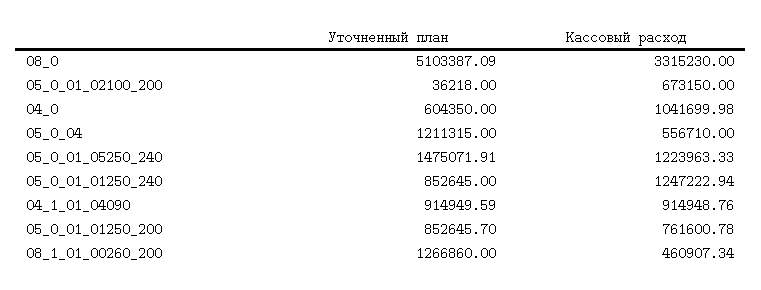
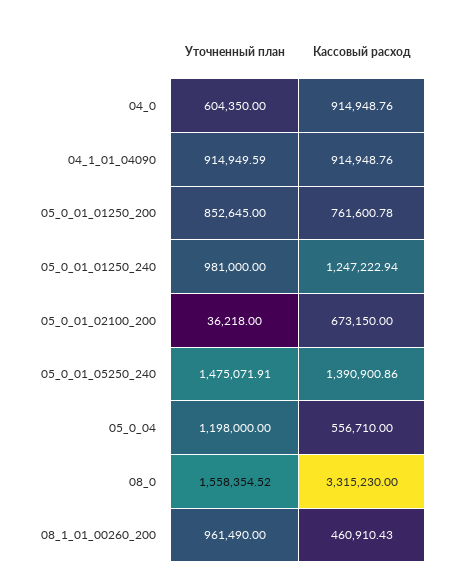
Уточненный план, 08_0: 5103387.09 -> 1558354.52
Кассовый расход, 04_0: 1041699.98 -> 914948.76
Уточненный план, 05_0_04: 1211315 -> 1198000
Кассовый расход, 05_0_01_05250_240: 1223963.33 -> 1390900.86
Уточненный план, 05_0_01_01250_240: 852645 -> 981000
Уточненный план, 05_0_01_01250_200: 852645.7 -> 852645
Уточненный план, 08_1_01_00260_200: 1266860 -> 961490
Кассовый расход, 08_1_01_00260_200: 460907.34 -> 460910.43

